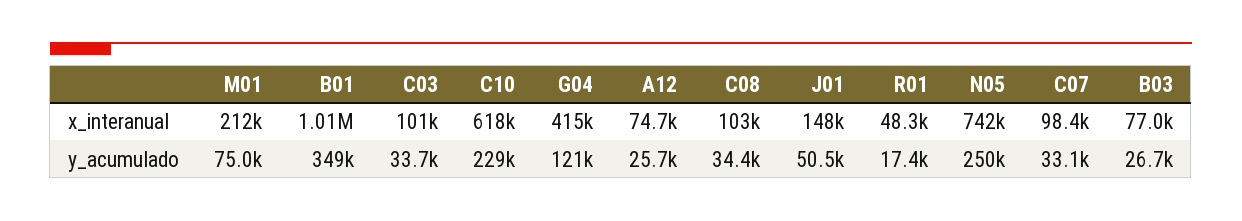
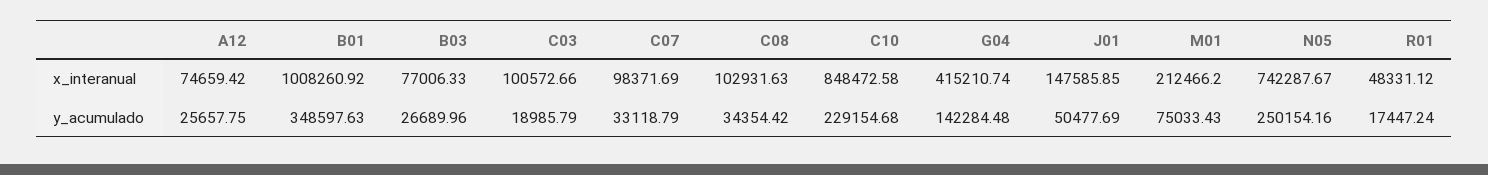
C10, x_interanual: 618000 -> 848472.58
C03, y_acumulado: 33700 -> 18985.79
G04, y_acumulado: 121000 -> 142284.48

